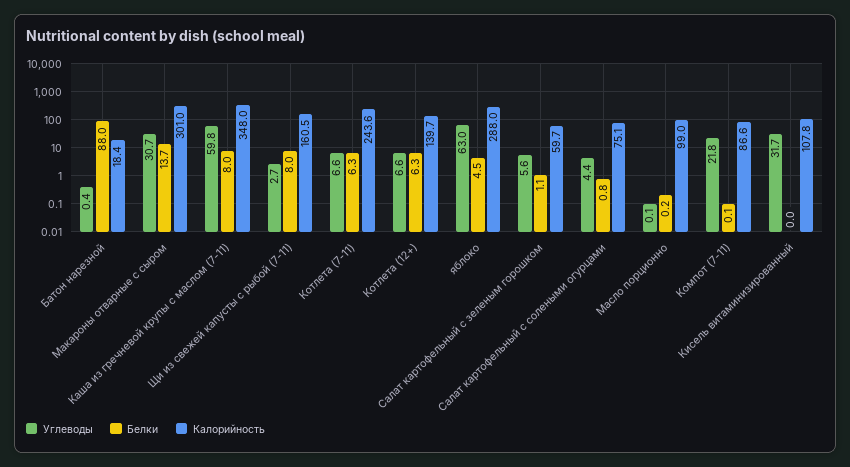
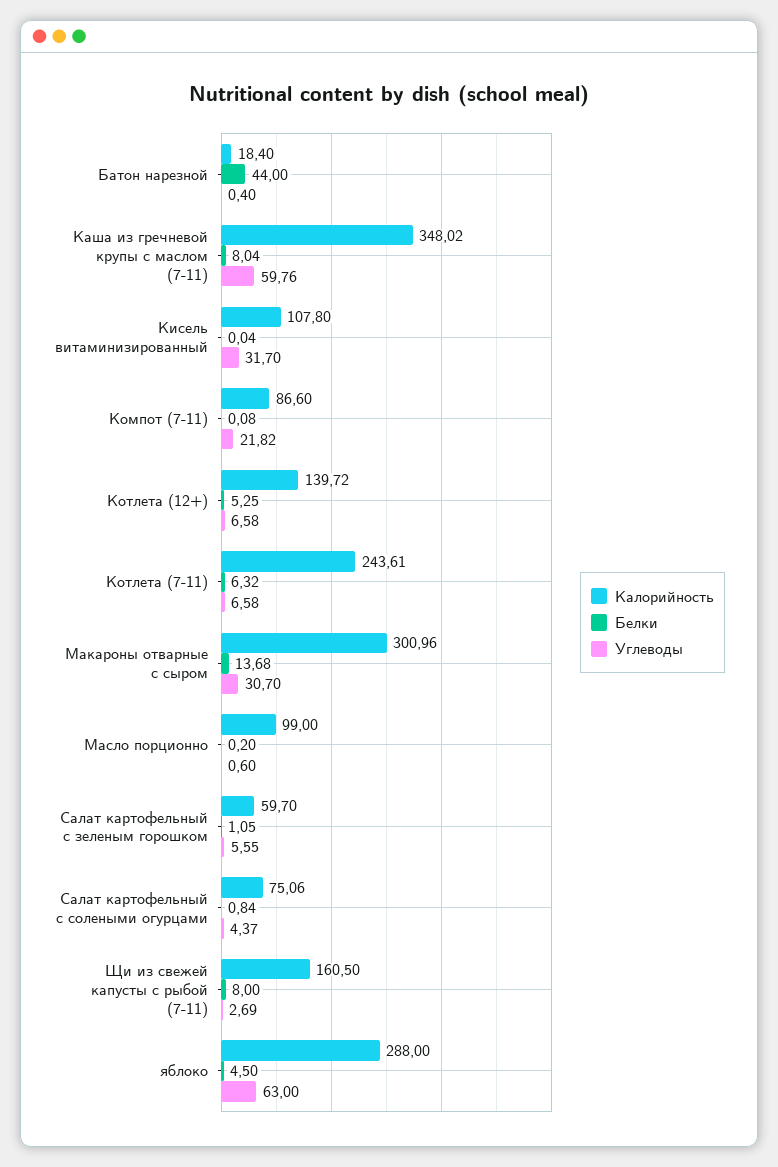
Белки, Батон нарезной: 88 -> 44
Белки, Котлета (12+): 6.3 -> 5.25
Углеводы, Масло порционно: 0.1 -> 0.6

